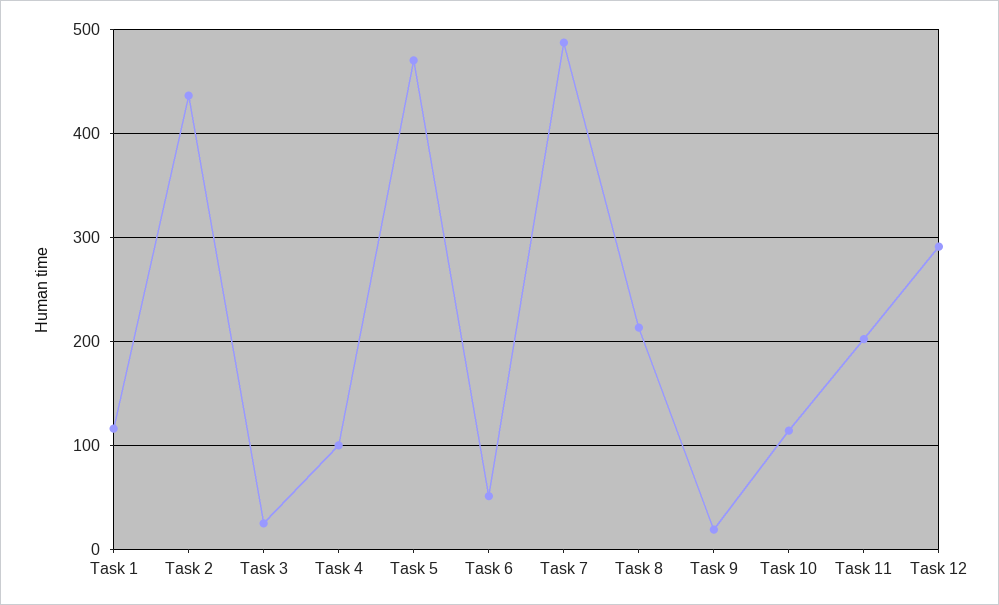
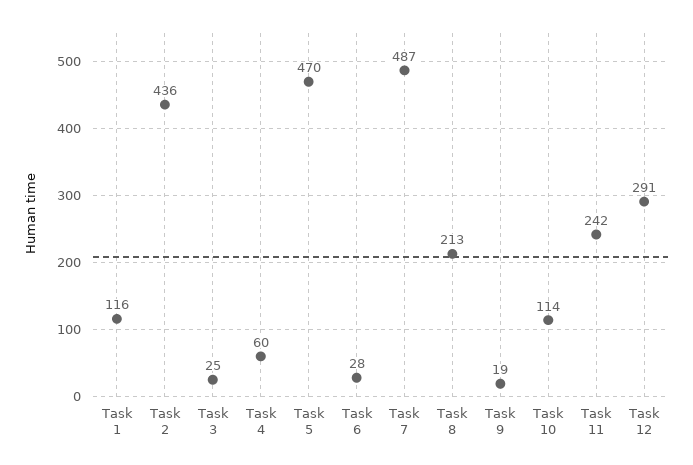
Task 4: 100 -> 60
Task 6: 50 -> 28
Task 11: 200 -> 242

